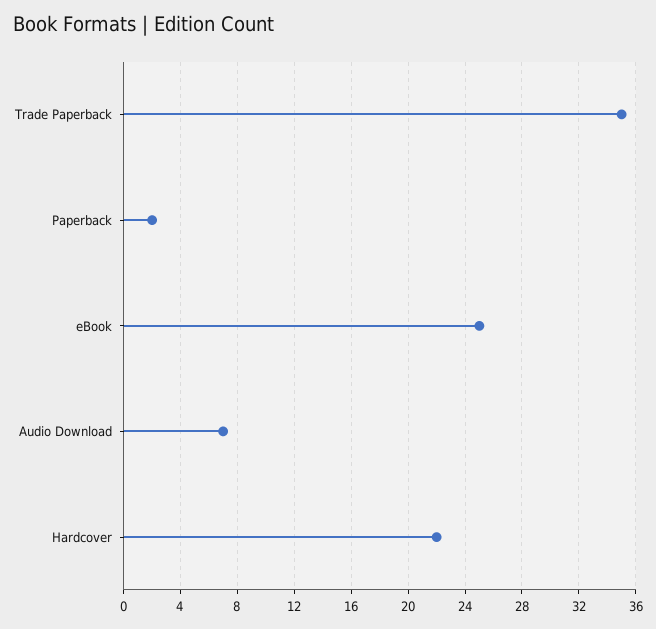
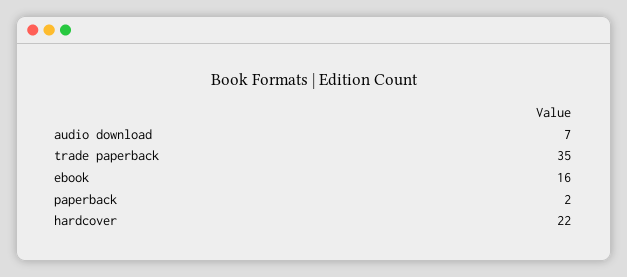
eBook: 25 -> 16

